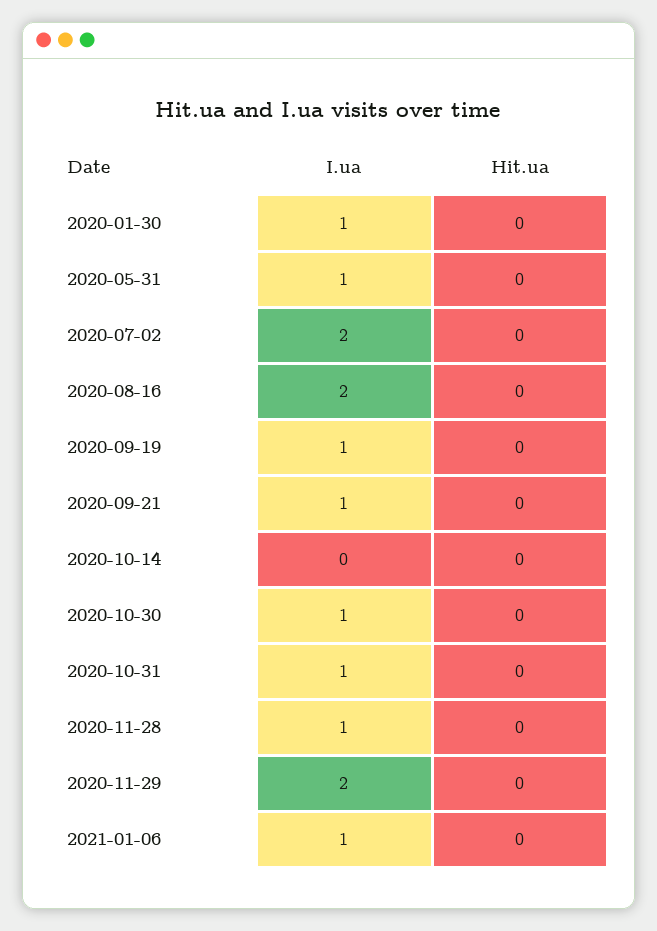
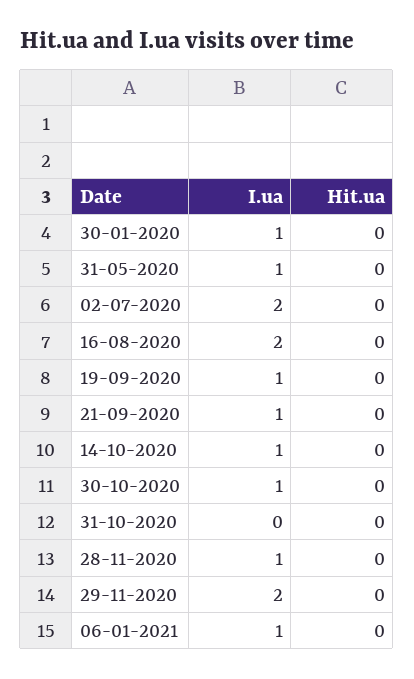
I.ua, 2020-10-14: 0 -> 1
I.ua, 2020-10-31: 1 -> 0

